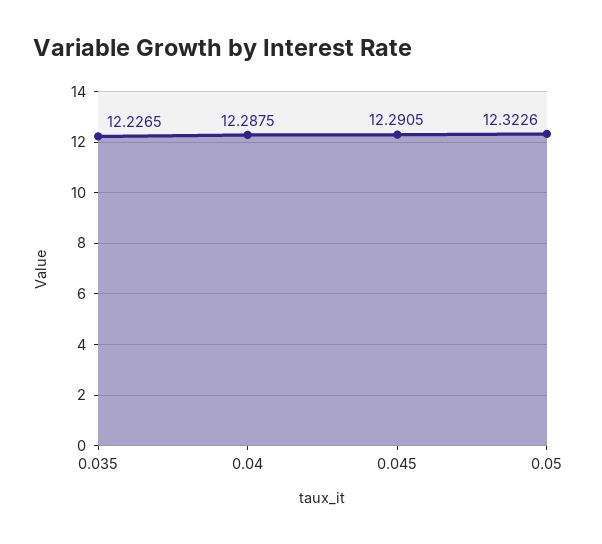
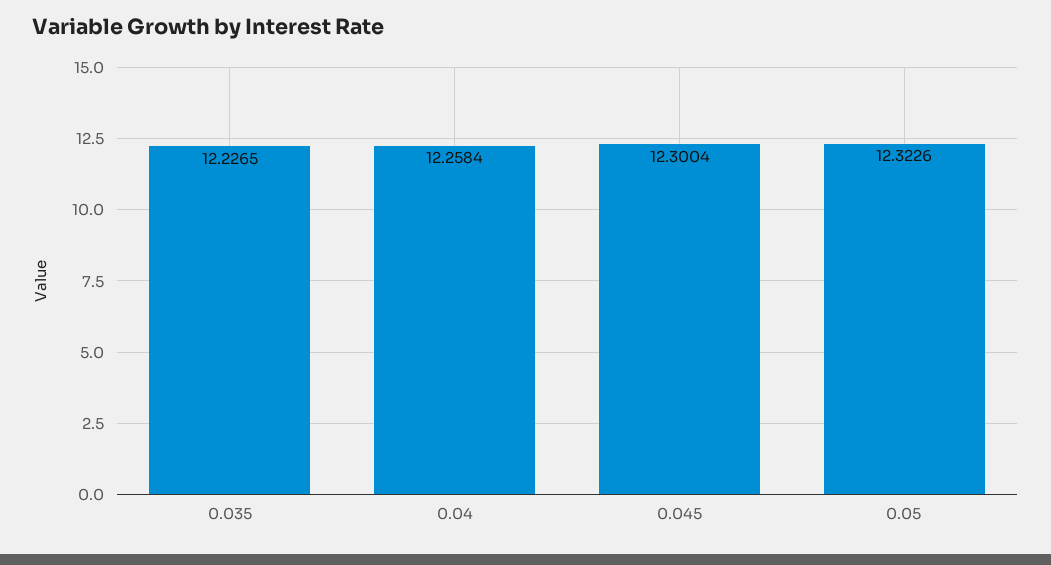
0.04: 12.2875 -> 12.2584
0.045: 12.2905 -> 12.3004

